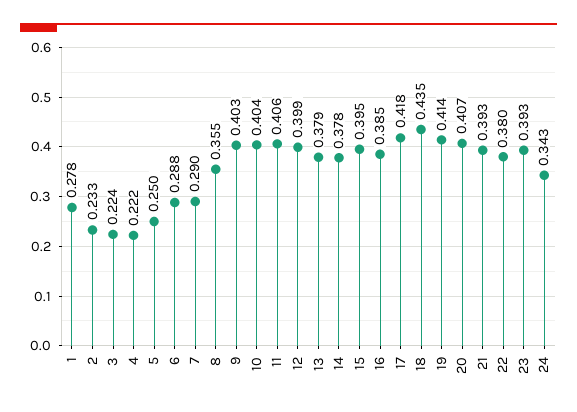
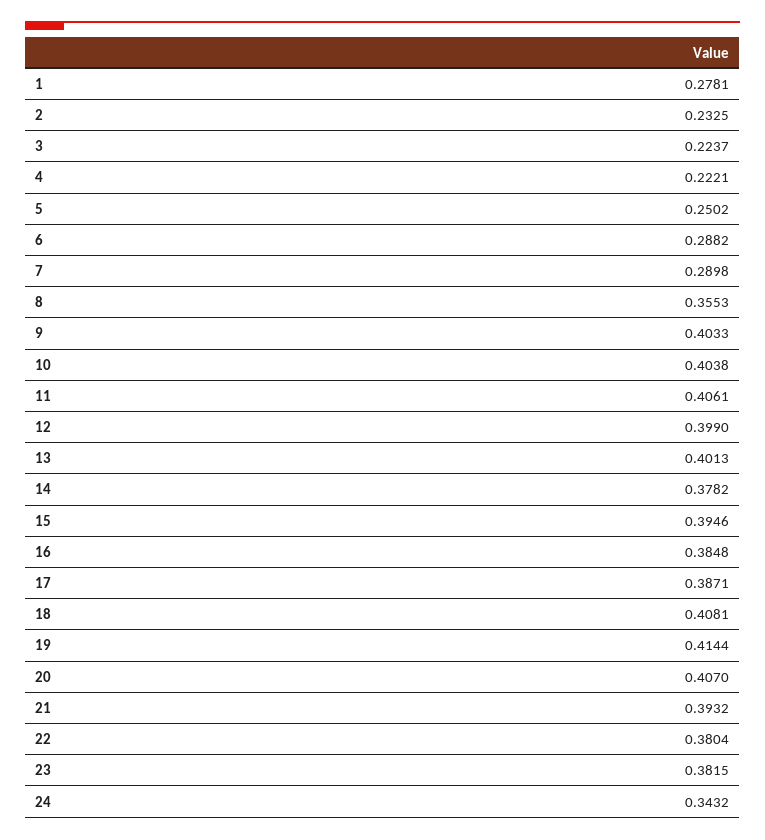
13: 0.379 -> 0.4013
17: 0.418 -> 0.3871
18: 0.435 -> 0.4081
23: 0.393 -> 0.3815

